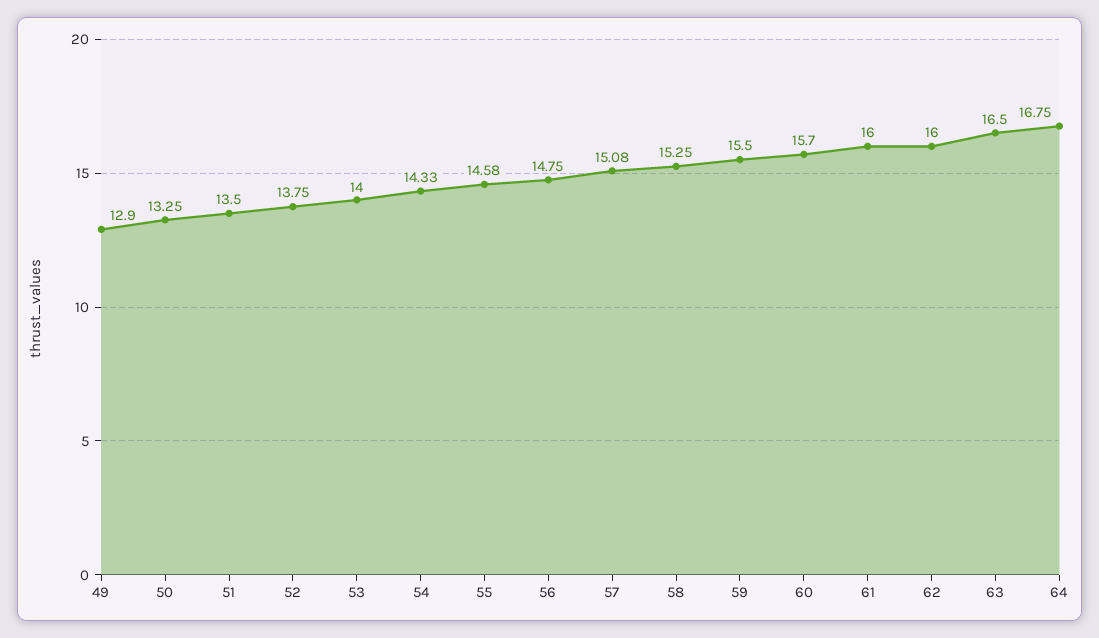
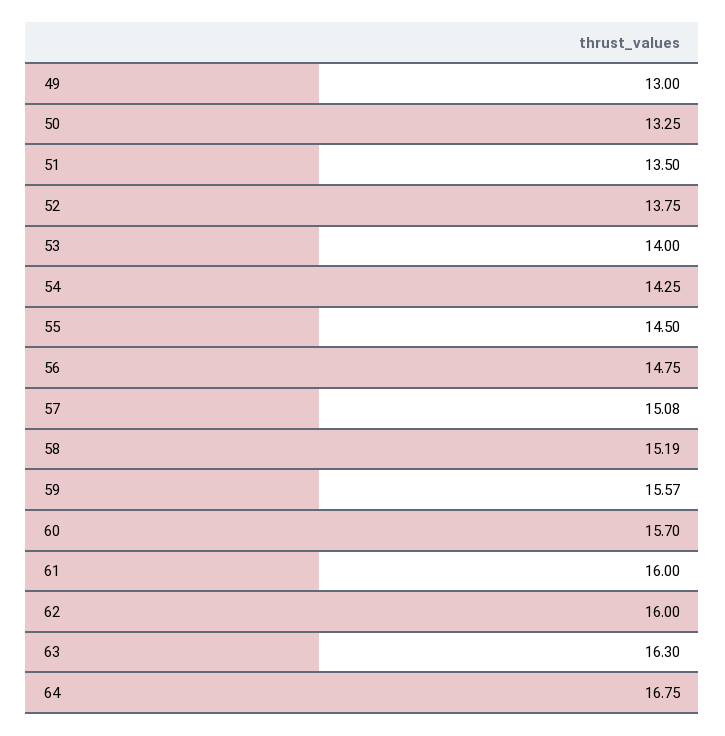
49: 12.9 -> 13
54: 14.33 -> 14.25
55: 14.58 -> 14.5
58: 15.25 -> 15.19
59: 15.5 -> 15.57
63: 16.5 -> 16.3

